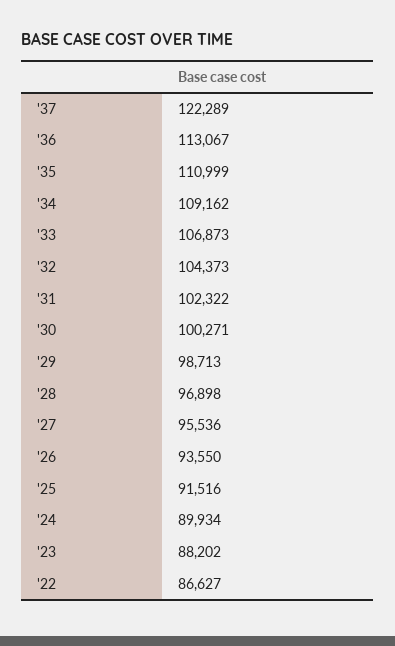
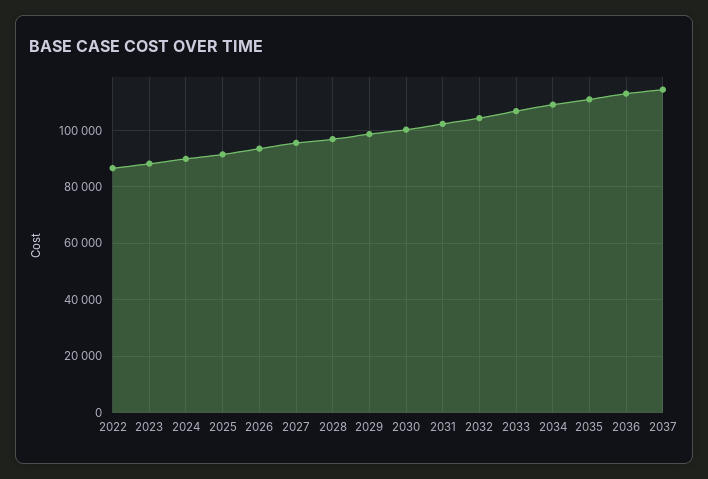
'37: 122289 -> 115000

